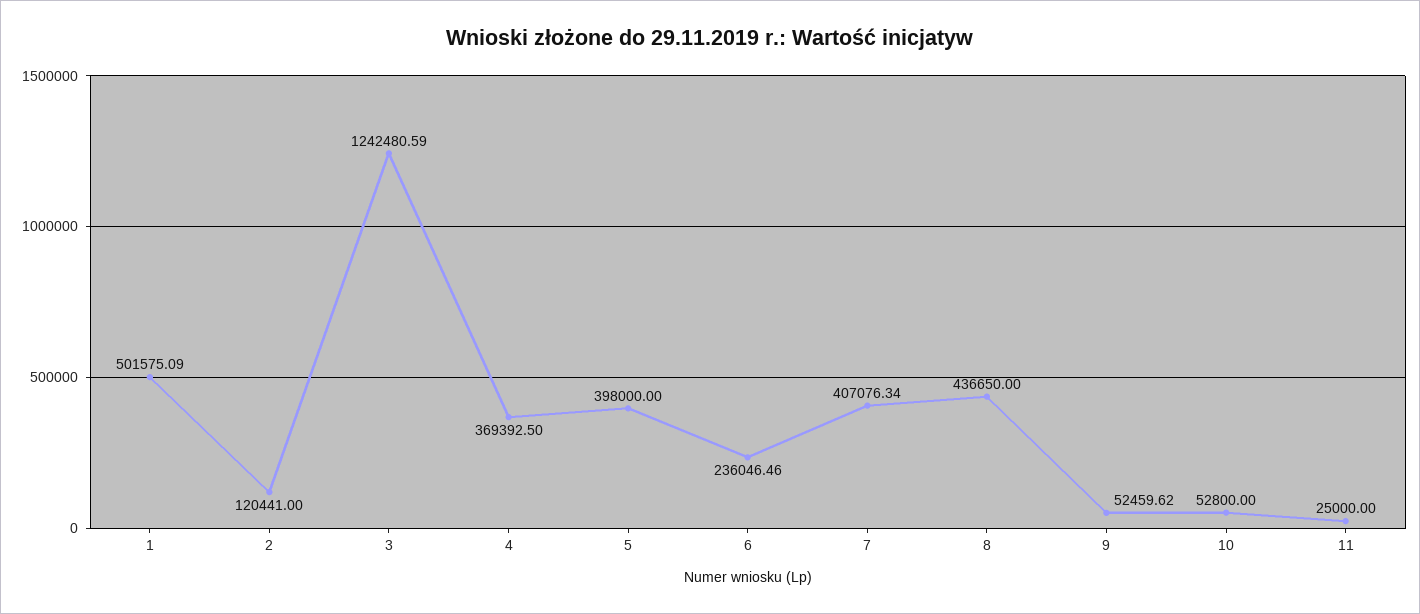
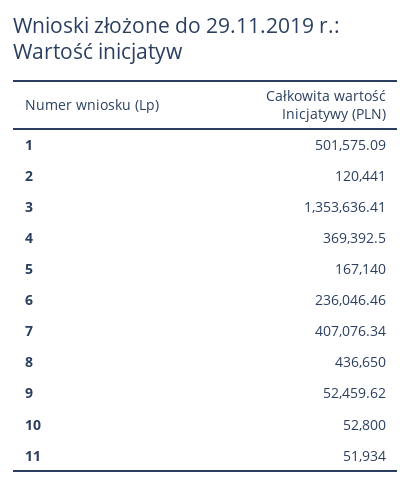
3: 1242480.59 -> 1353636.41
5: 398000 -> 167140
11: 25000 -> 51934

